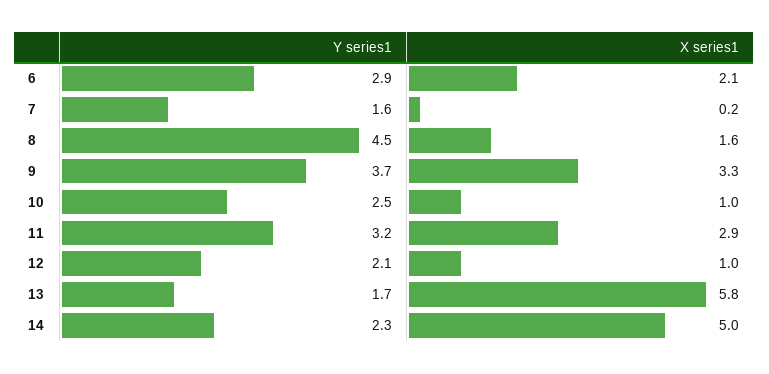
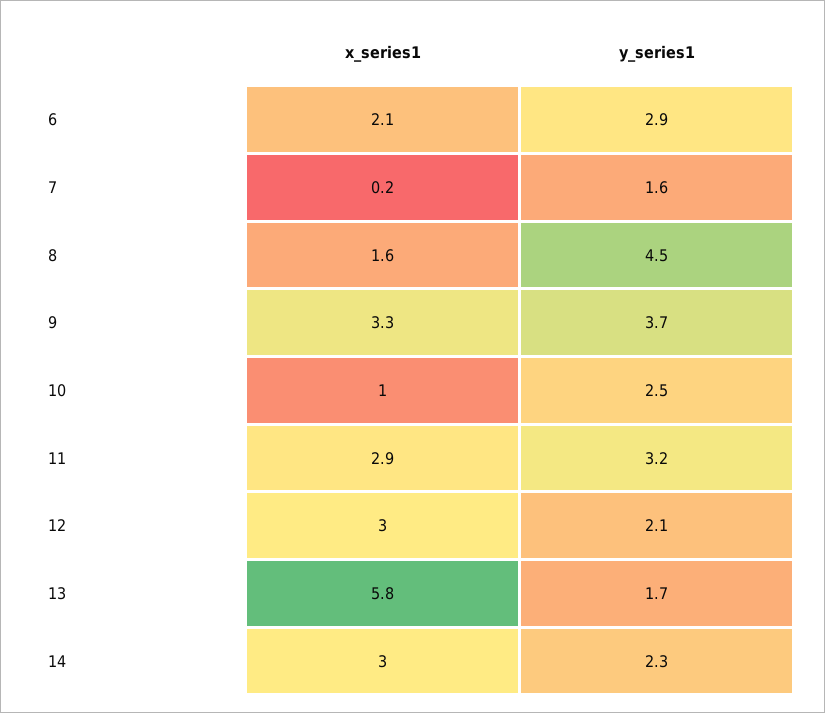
X series1, 12: 1 -> 3
X series1, 14: 5 -> 3

